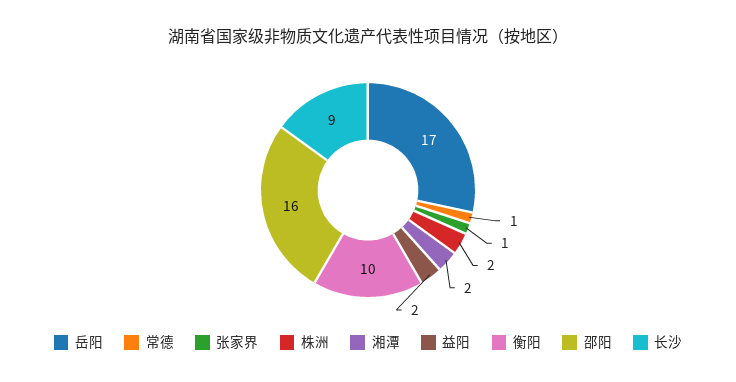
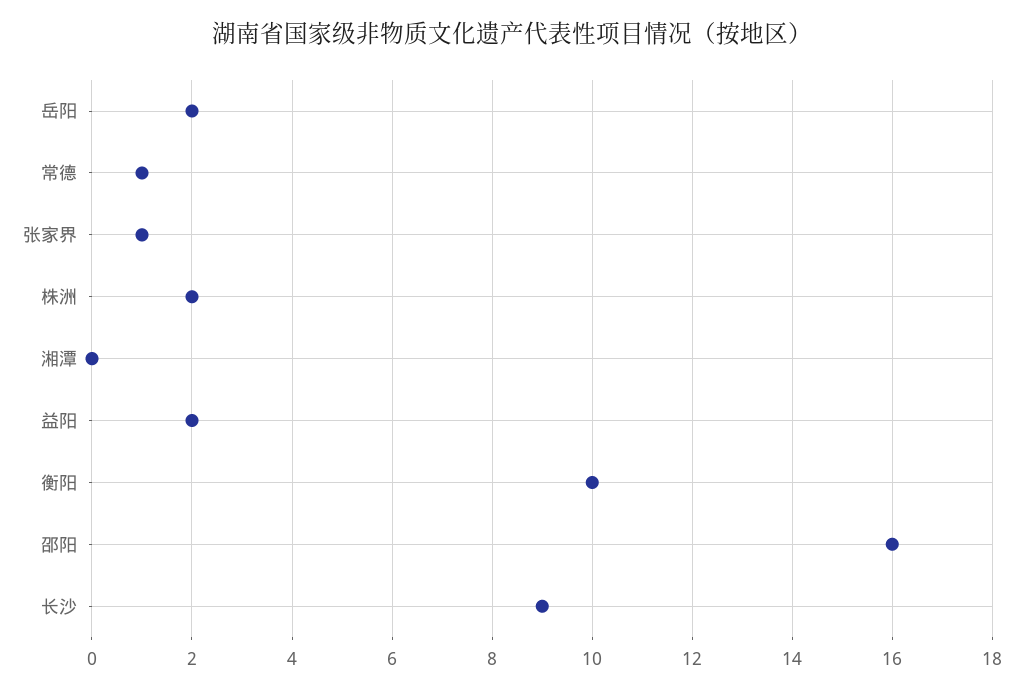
岳阳: 17 -> 2
湘潭: 2 -> 0

